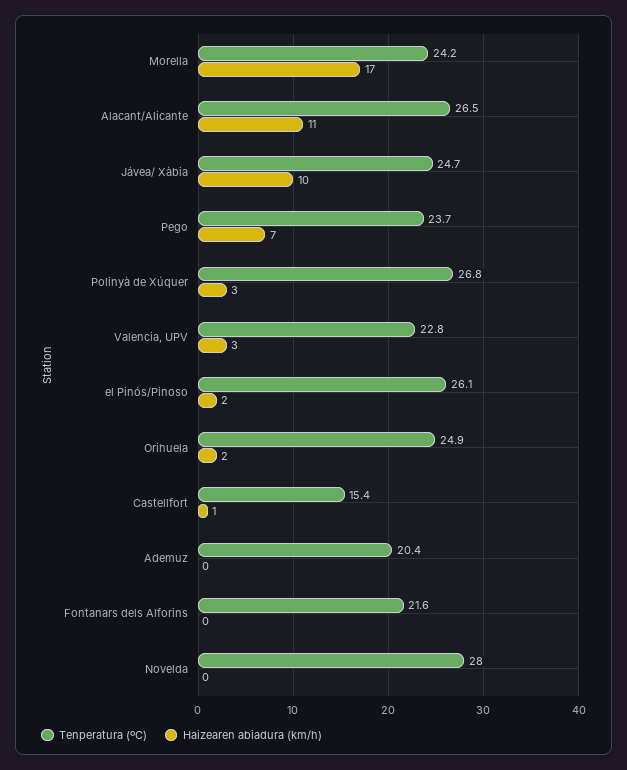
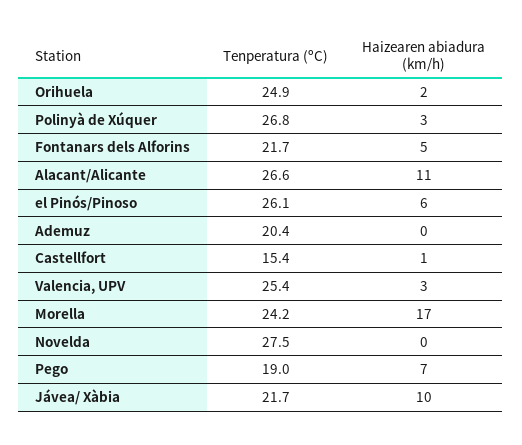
Tenperatura (ºC), Alacant/Alicante: 26.5 -> 26.6
Tenperatura (ºC), Jávea/ Xàbia: 24.7 -> 21.7
Tenperatura (ºC), Pego: 23.7 -> 19
Tenperatura (ºC), Valencia, UPV: 22.8 -> 25.4
Haizearen abiadura (km/h), el Pinós/Pinoso: 2 -> 6
Tenperatura (ºC), Fontanars dels Alforins: 21.6 -> 21.7
Haizearen abiadura (km/h), Fontanars dels Alforins: 0 -> 5
Tenperatura (ºC), Novelda: 28 -> 27.5

